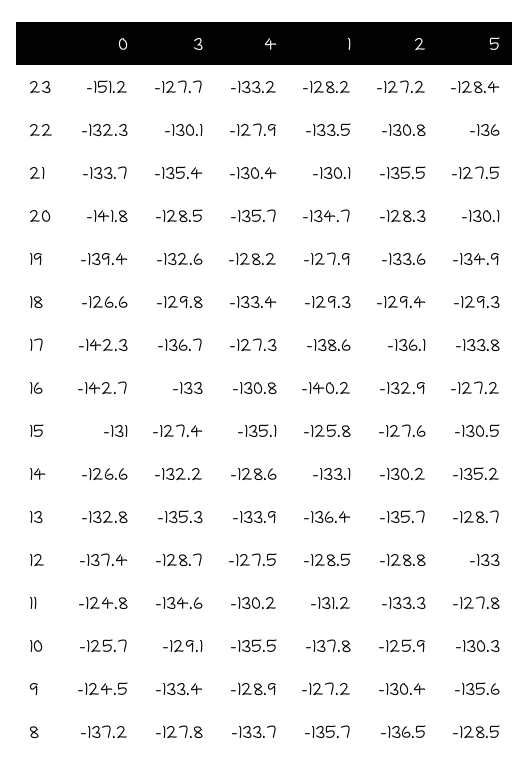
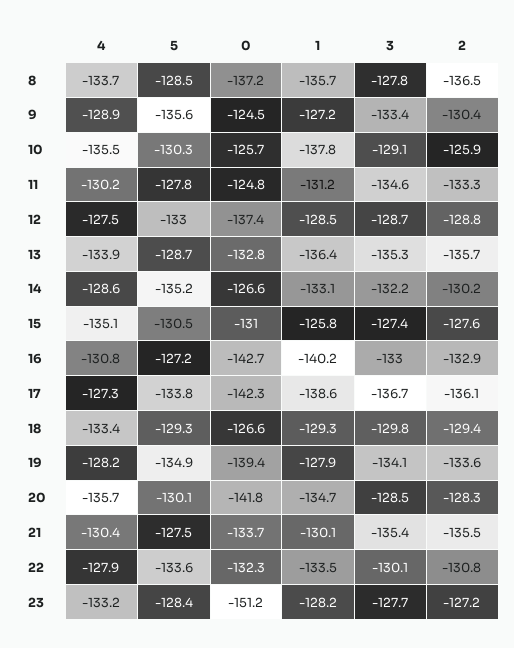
5, 22: -136 -> -133.6
3, 19: -132.6 -> -134.1

